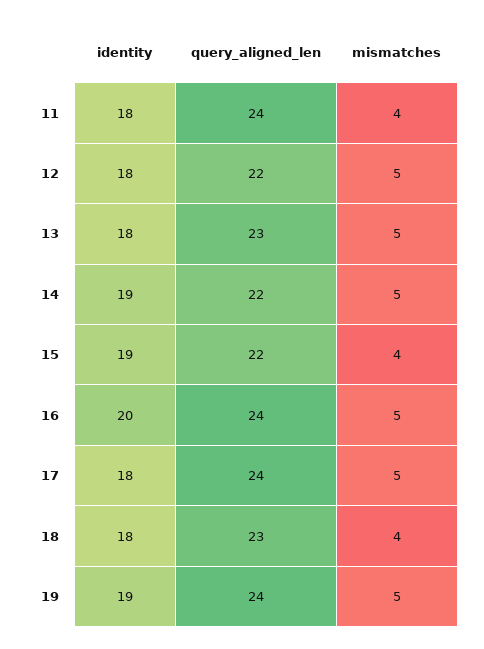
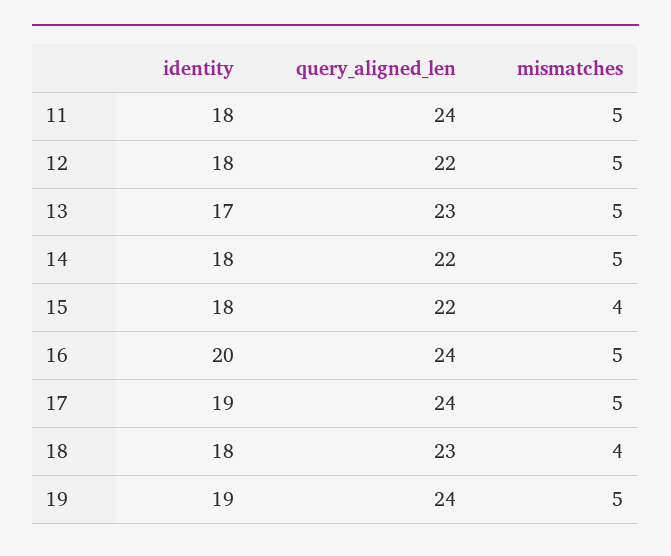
mismatches, 11: 4 -> 5
identity, 13: 18 -> 17
identity, 14: 19 -> 18
identity, 15: 19 -> 18
identity, 17: 18 -> 19

